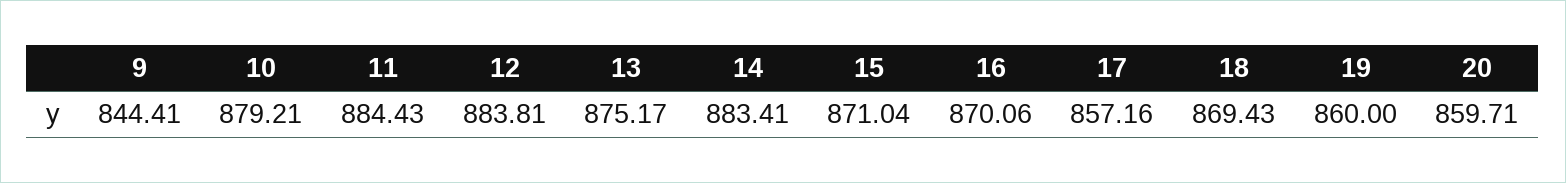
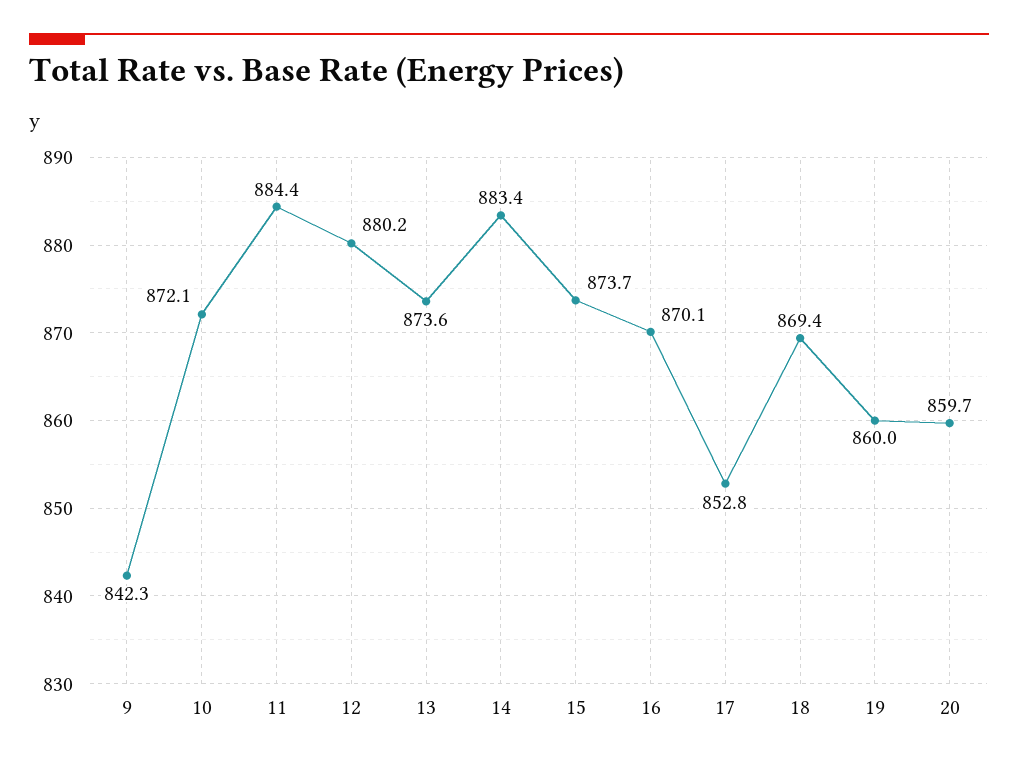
9: 844.41 -> 842.3
10: 879.21 -> 872.1
12: 883.81 -> 880.2
13: 875.17 -> 873.6
15: 871.04 -> 873.7
17: 857.16 -> 852.8

